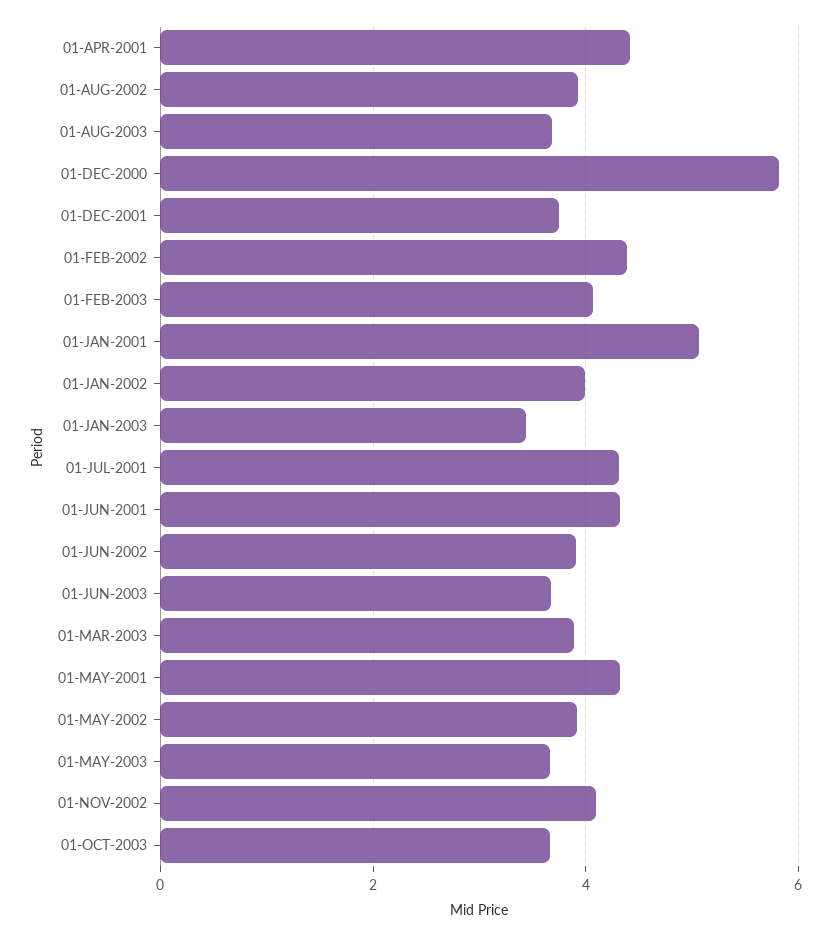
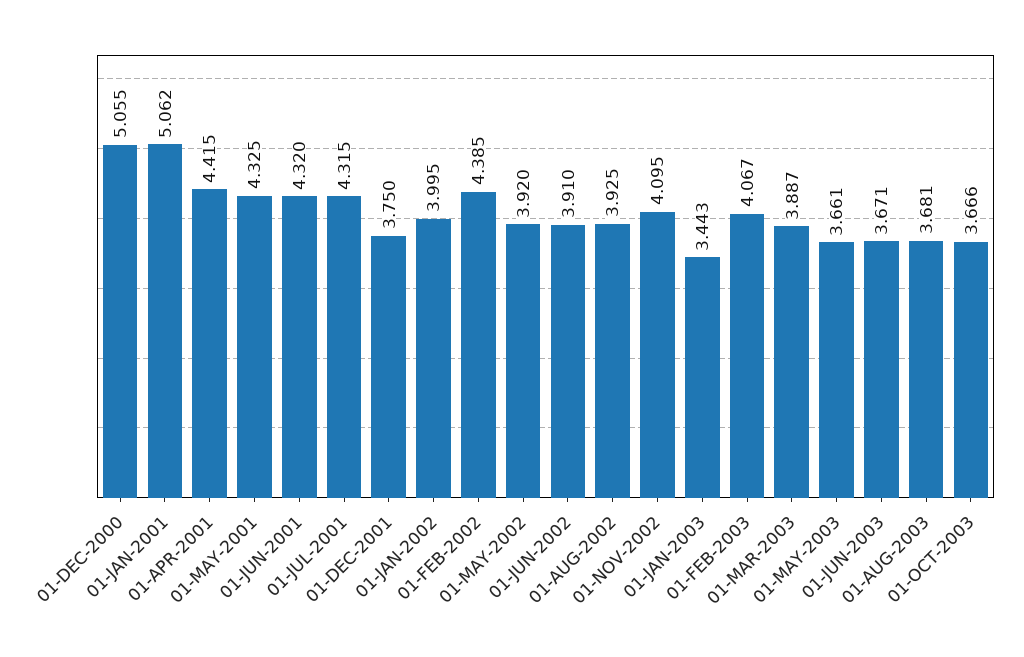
01-DEC-2000: 5.8 -> 5.055

